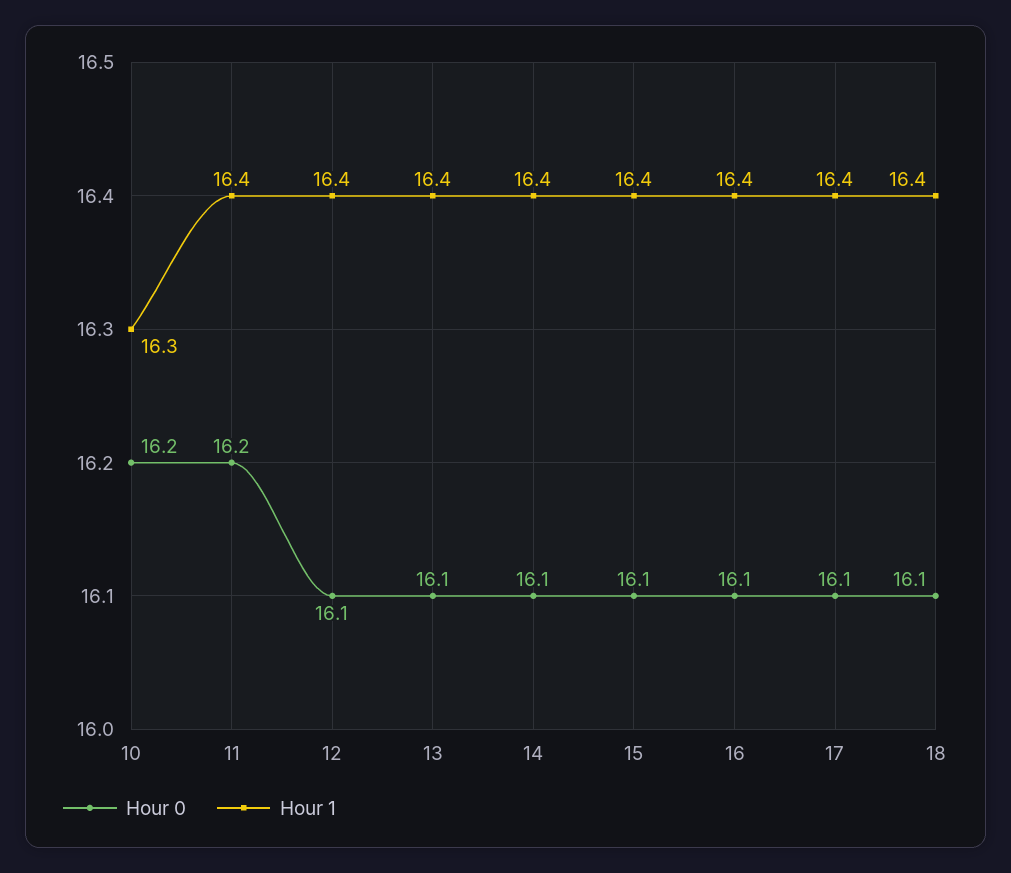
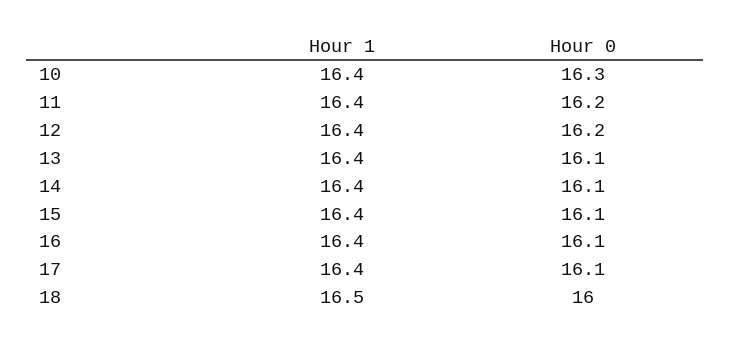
Hour 0, 10: 16.2 -> 16.3
Hour 1, 10: 16.3 -> 16.4
Hour 0, 12: 16.1 -> 16.2
Hour 0, 18: 16.1 -> 16
Hour 1, 18: 16.4 -> 16.5

